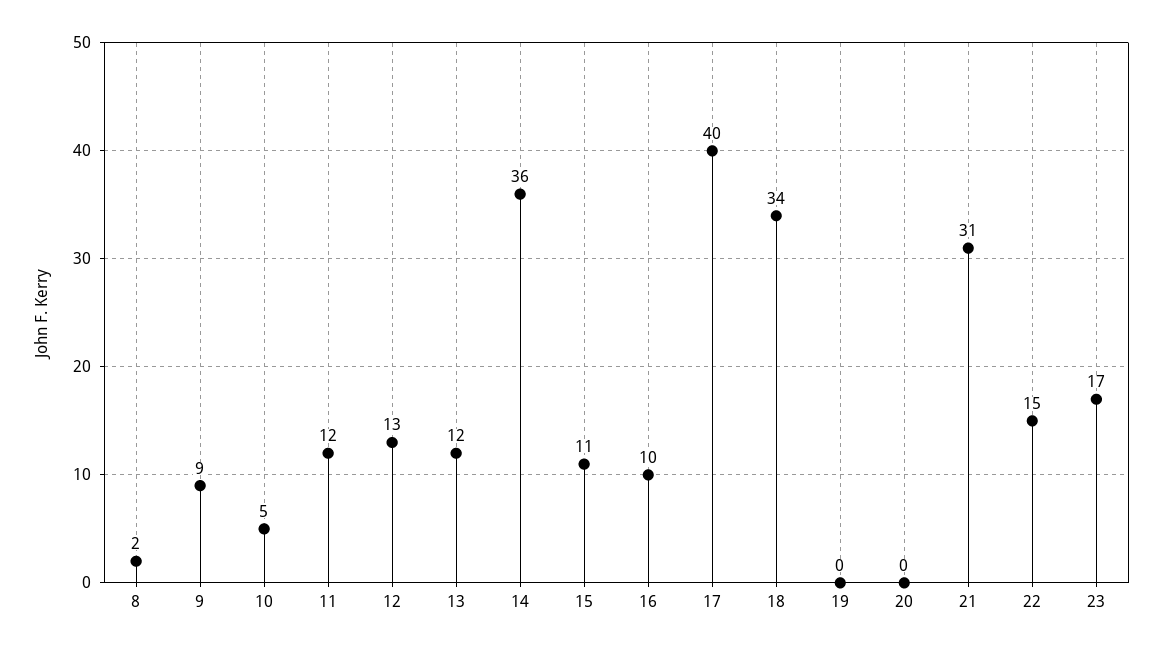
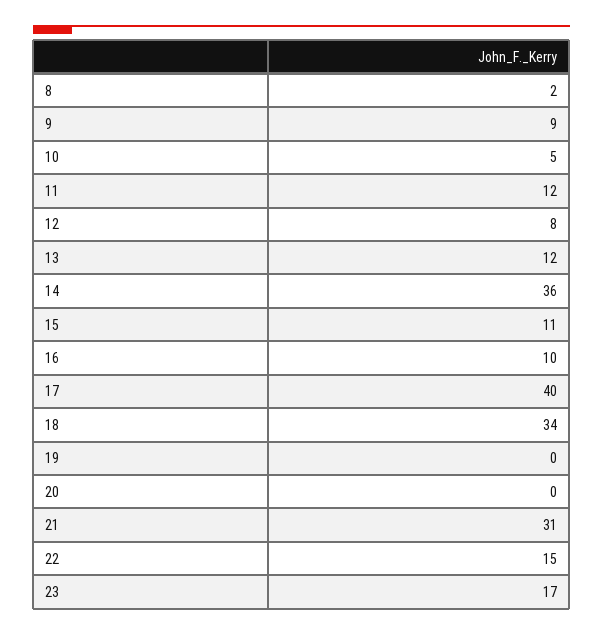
12: 13 -> 8

